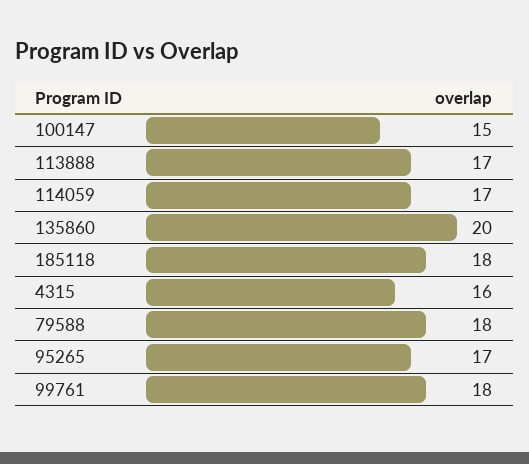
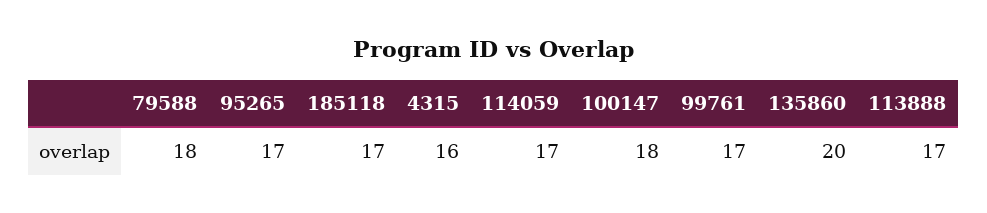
100147: 15 -> 18
185118: 18 -> 17
99761: 18 -> 17

